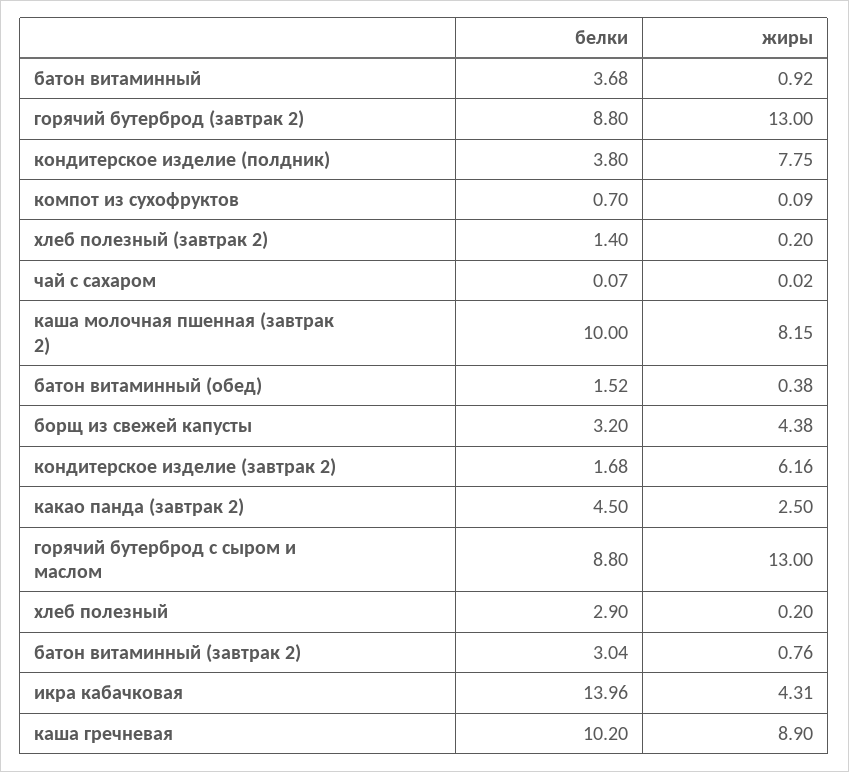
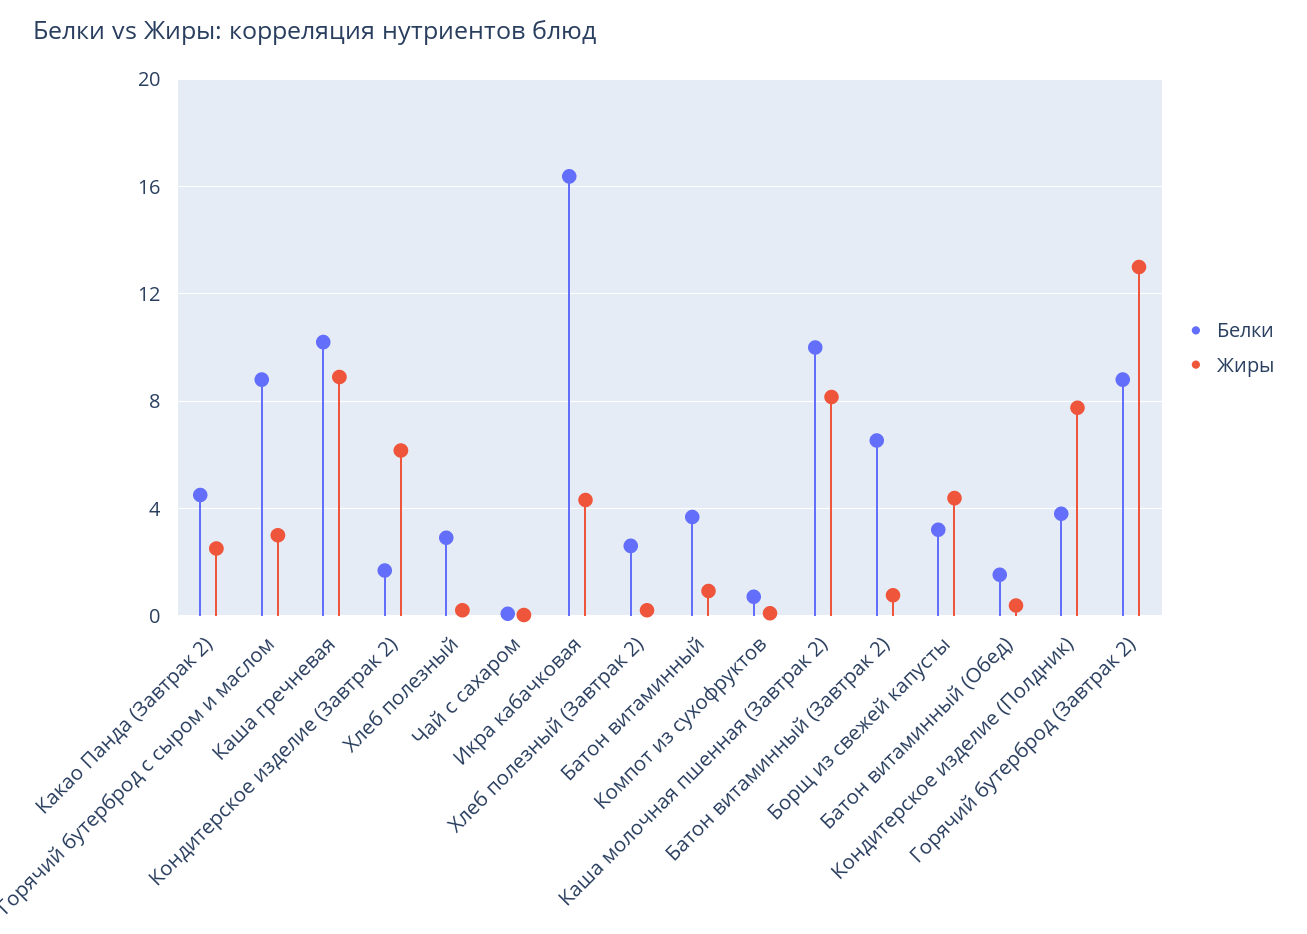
белки, хлеб полезный (завтрак 2): 1.4 -> 2.5
жиры, горячий бутерброд с сыром и маслом: 13 -> 3
белки, батон витаминный (завтрак 2): 3.04 -> 6.5
белки, икра кабачковая: 13.96 -> 16.5

